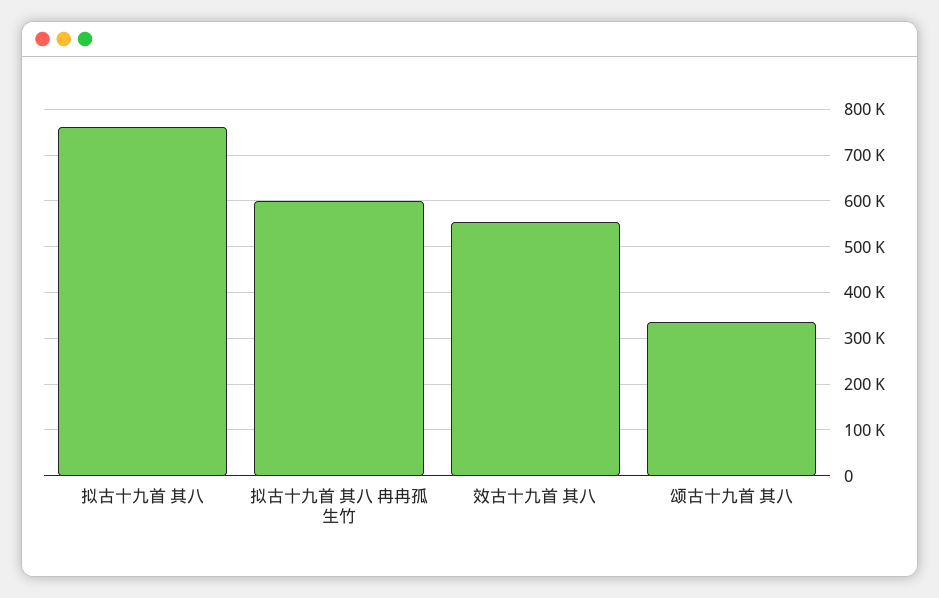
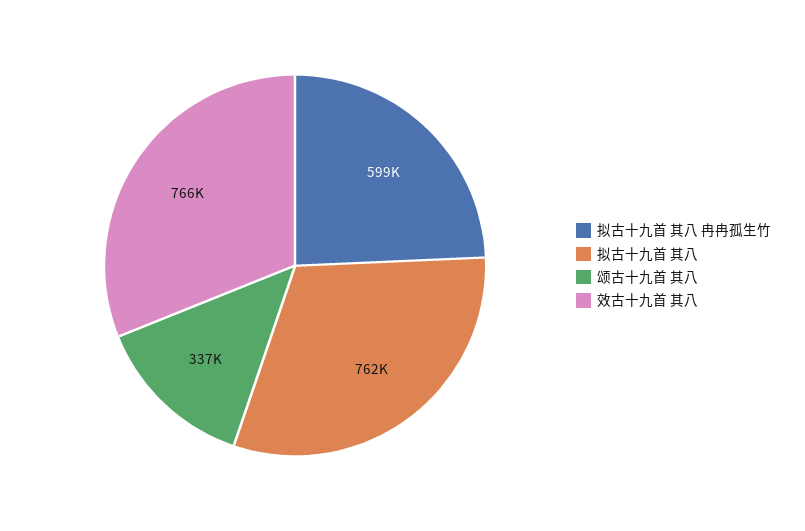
效古十九首 其八: 560000 -> 766000

